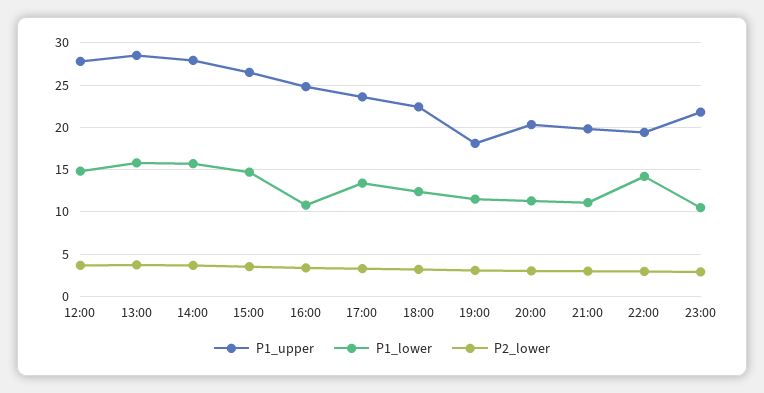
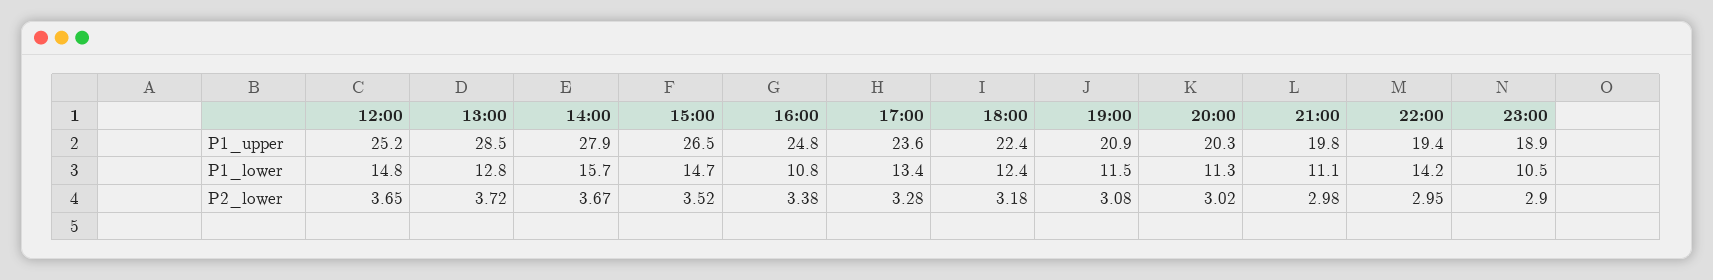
P1_upper, 12:00: 28 -> 25.2
P1_lower, 13:00: 16 -> 12.8
P1_upper, 19:00: 18 -> 20.9
P1_upper, 23:00: 22 -> 18.9

